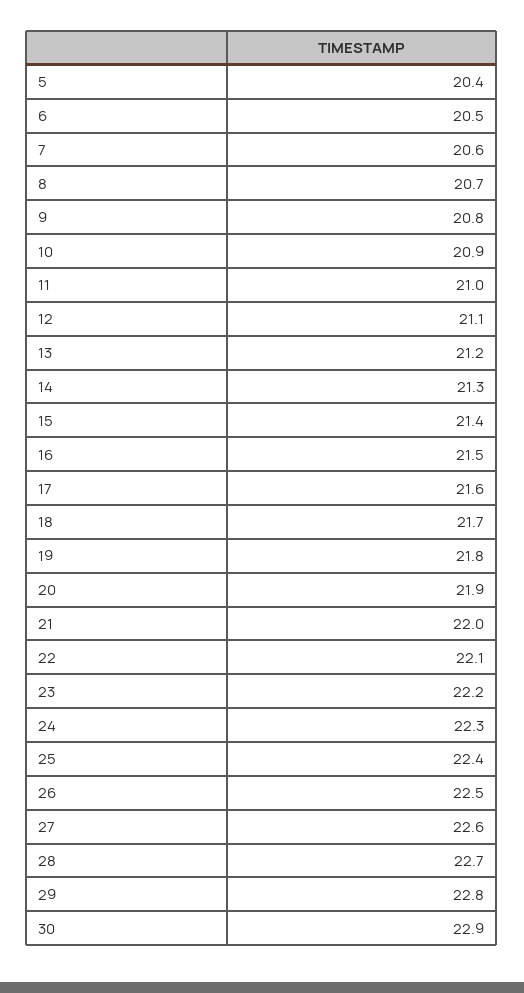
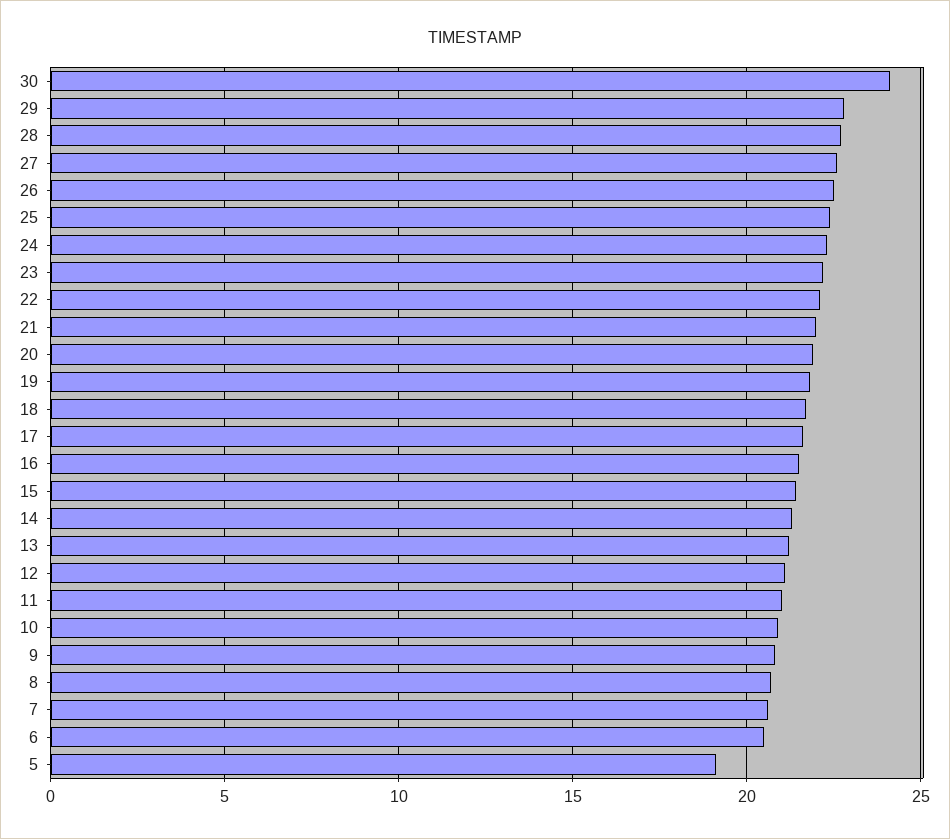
5: 20.4 -> 19
30: 22.9 -> 24

